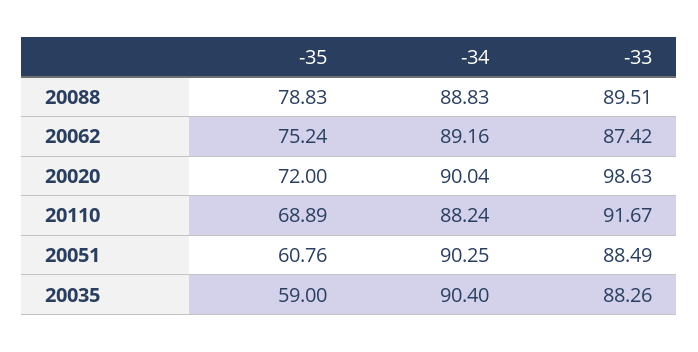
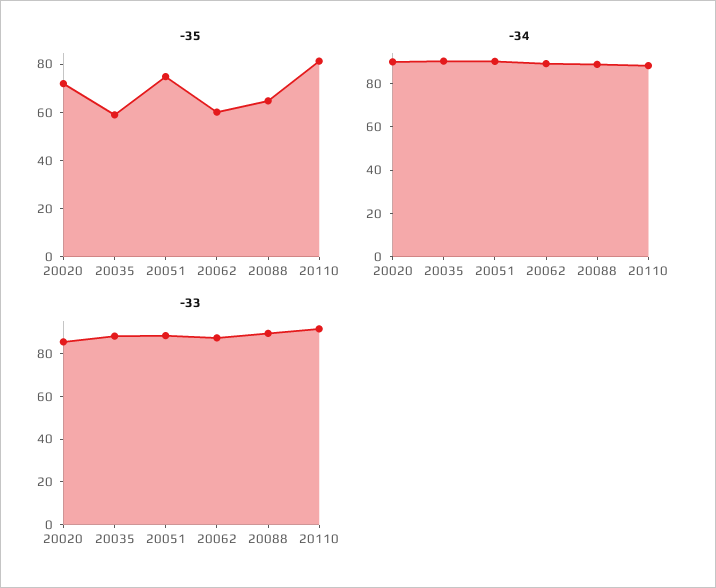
-35, 20088: 78.83 -> 65
-35, 20062: 75.24 -> 60
-33, 20020: 98.63 -> 85
-35, 20110: 68.89 -> 80
-35, 20051: 60.76 -> 75

